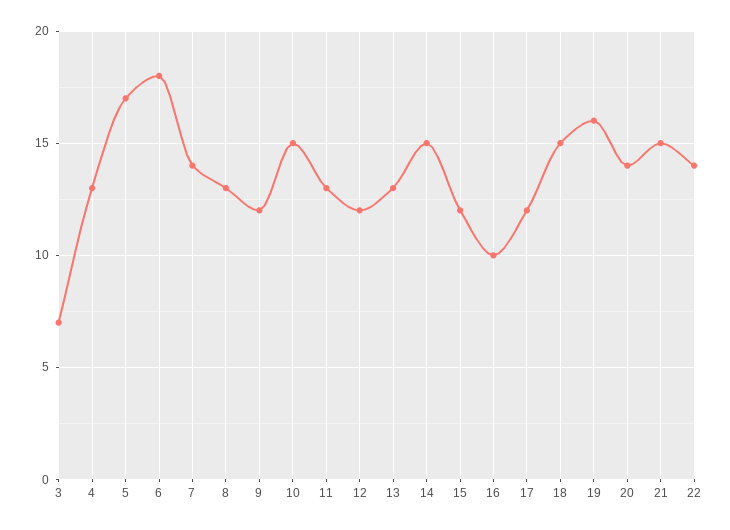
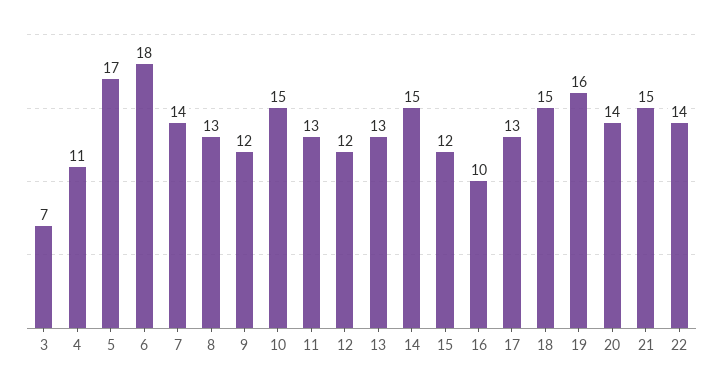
4: 13 -> 11
17: 12 -> 13

